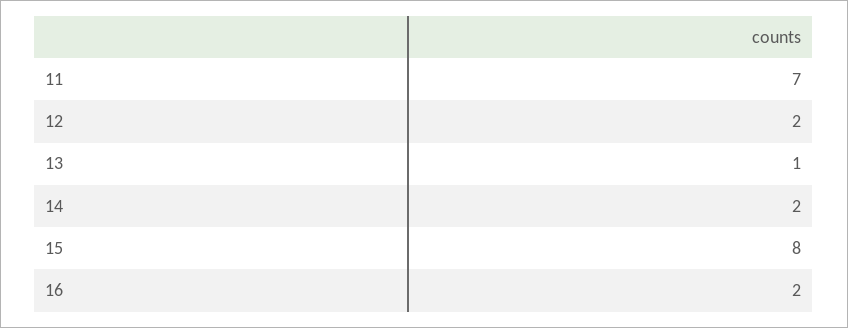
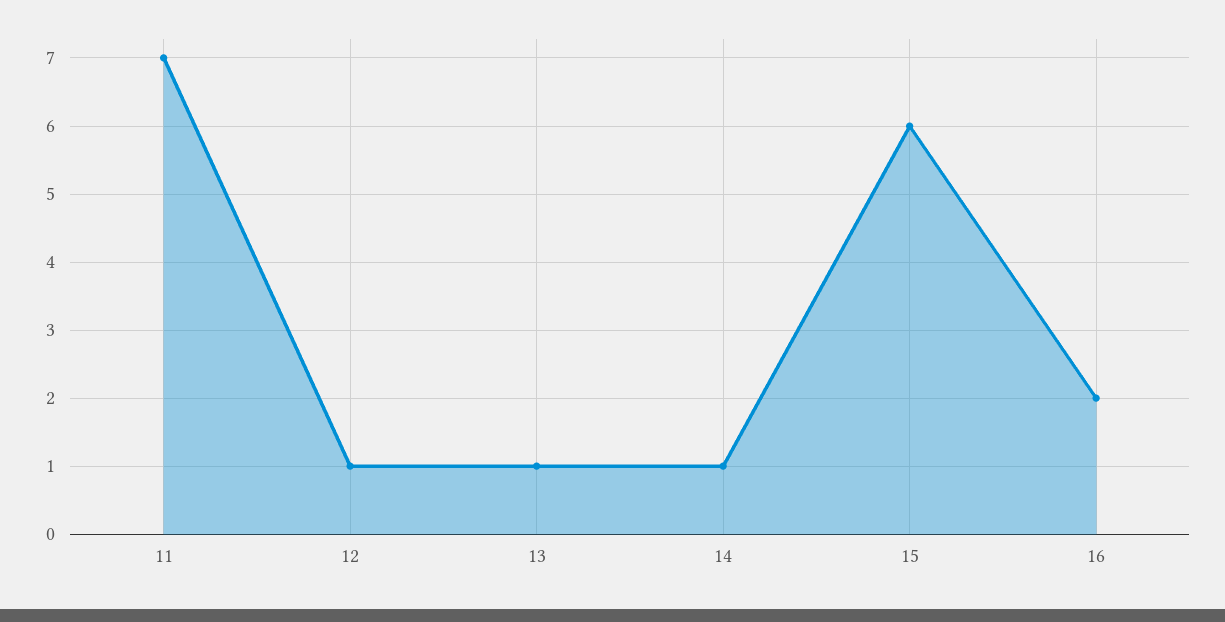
12: 2 -> 1
14: 2 -> 1
15: 8 -> 6

